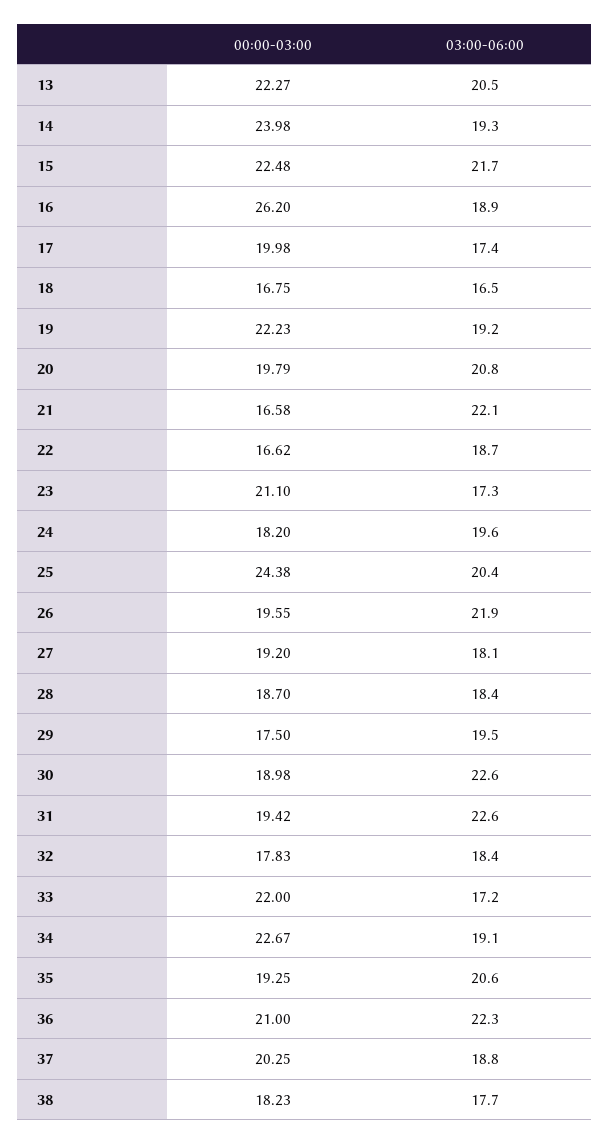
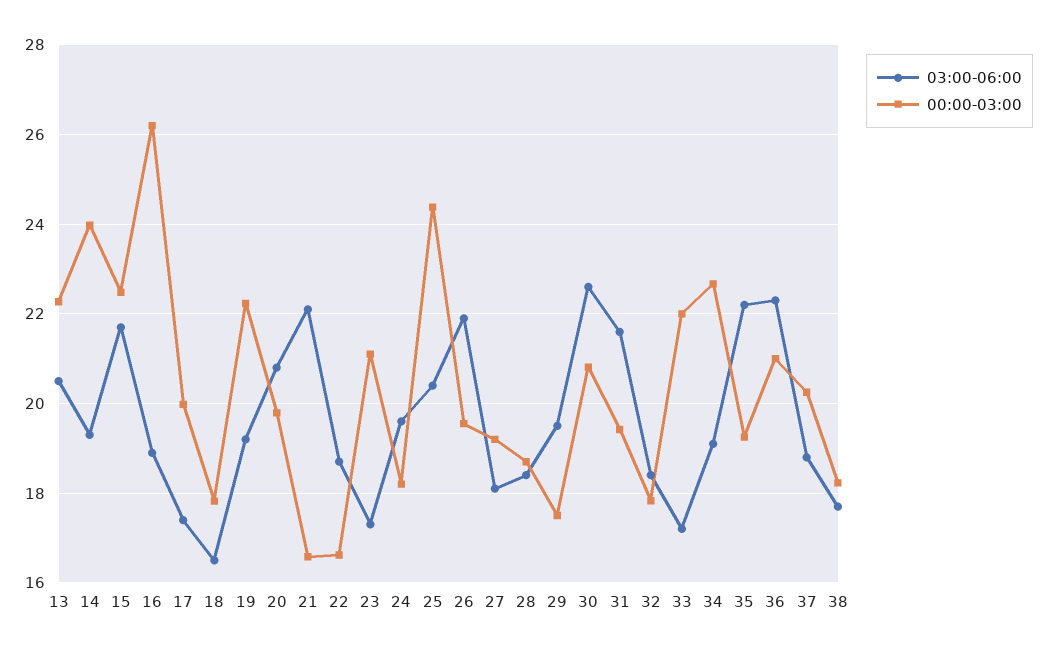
00:00-03:00, 18: 16.75 -> 17.8
00:00-03:00, 30: 18.98 -> 20.8
03:00-06:00, 31: 22.6 -> 21.6
03:00-06:00, 35: 20.6 -> 22.2

